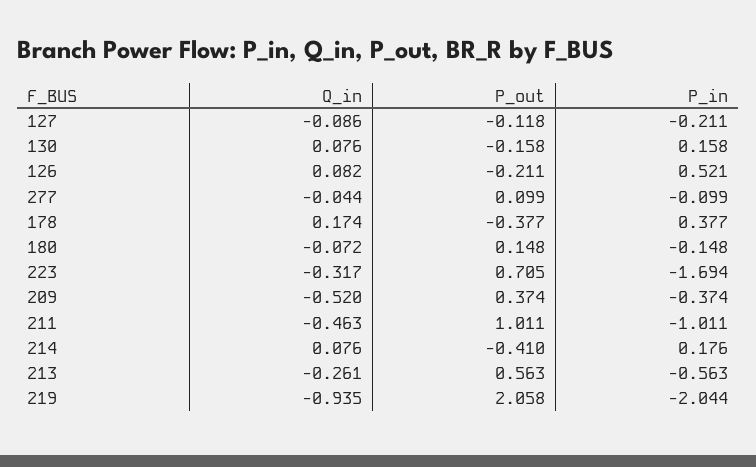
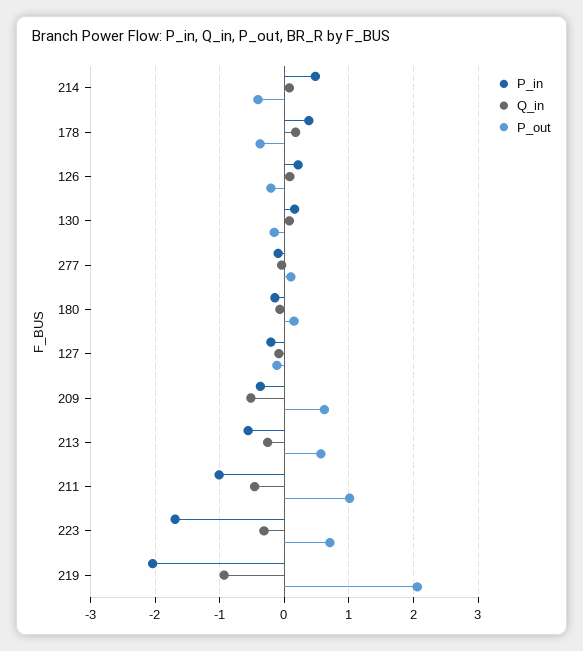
P_in, 126: 0.521 -> 0.2
P_out, 209: 0.374 -> 0.6
P_in, 214: 0.176 -> 0.5

